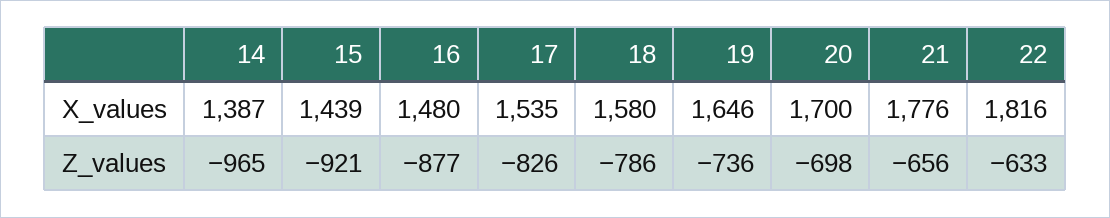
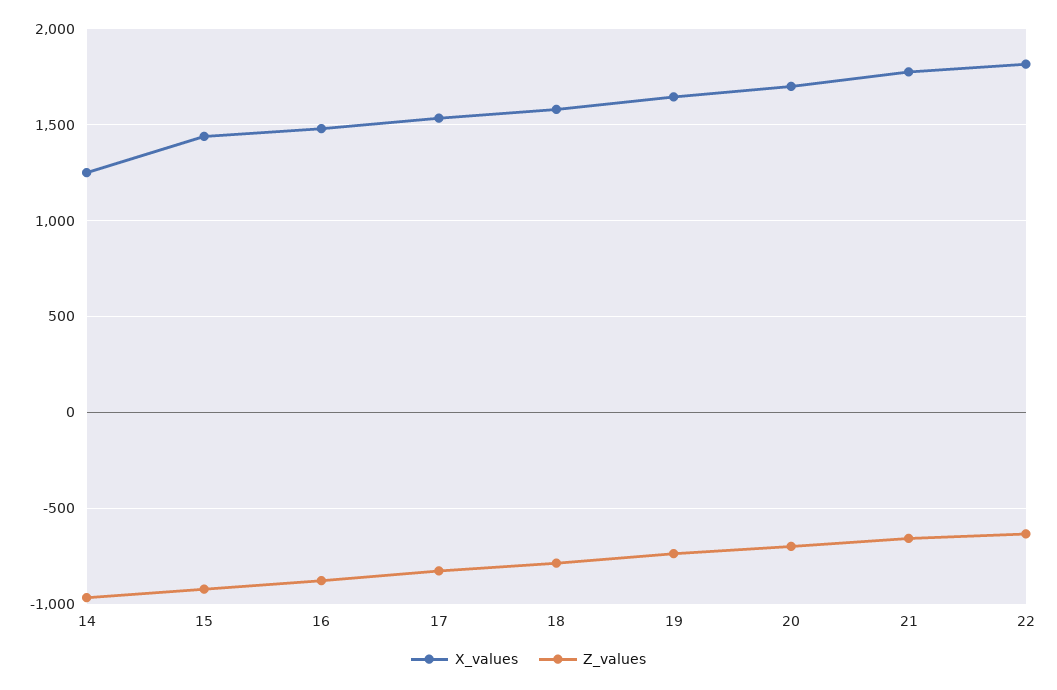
X_values, 14: 1387 -> 1250

